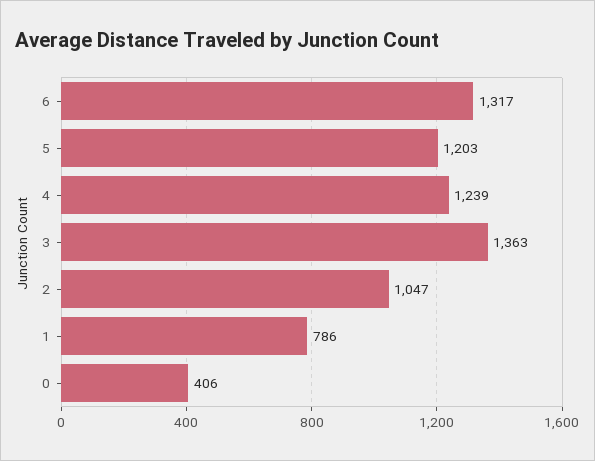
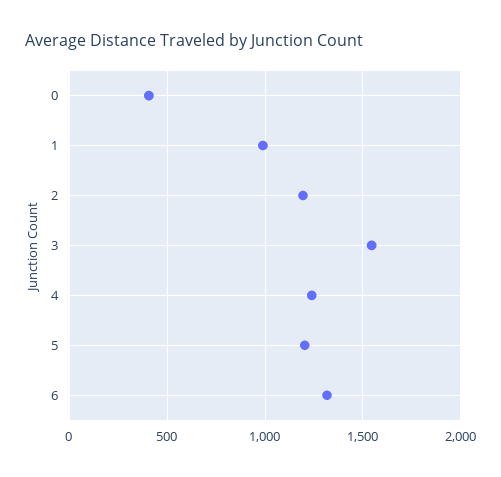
3: 1363 -> 1550
2: 1047 -> 1200
1: 786 -> 1000

